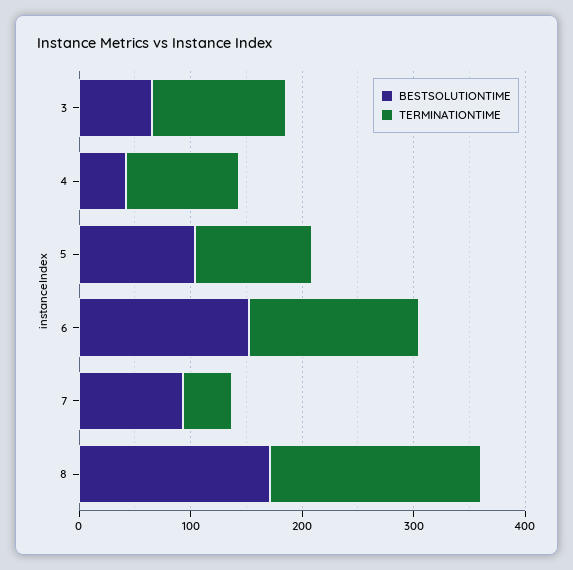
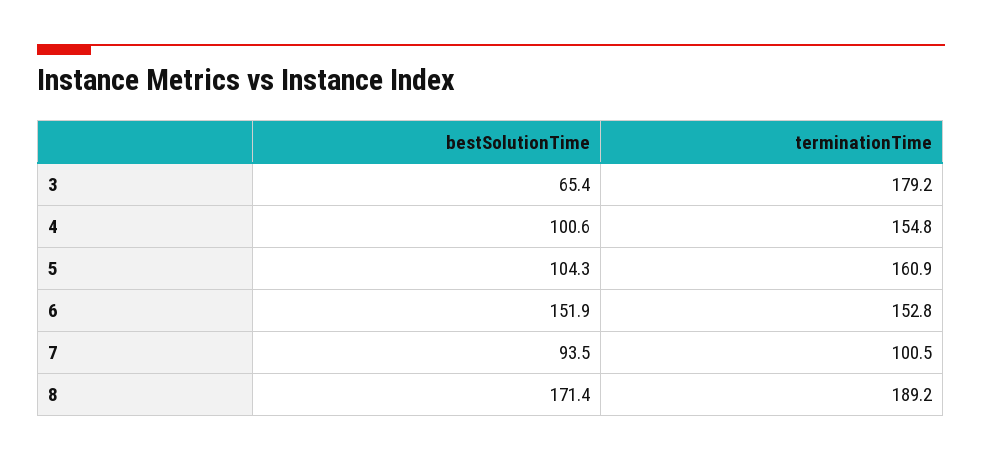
TERMINATIONTIME, 3: 120 -> 179.2
BESTSOLUTIONTIME, 4: 40 -> 100.6
TERMINATIONTIME, 4: 100 -> 154.8
TERMINATIONTIME, 5: 100 -> 160.9
TERMINATIONTIME, 7: 40 -> 100.5

